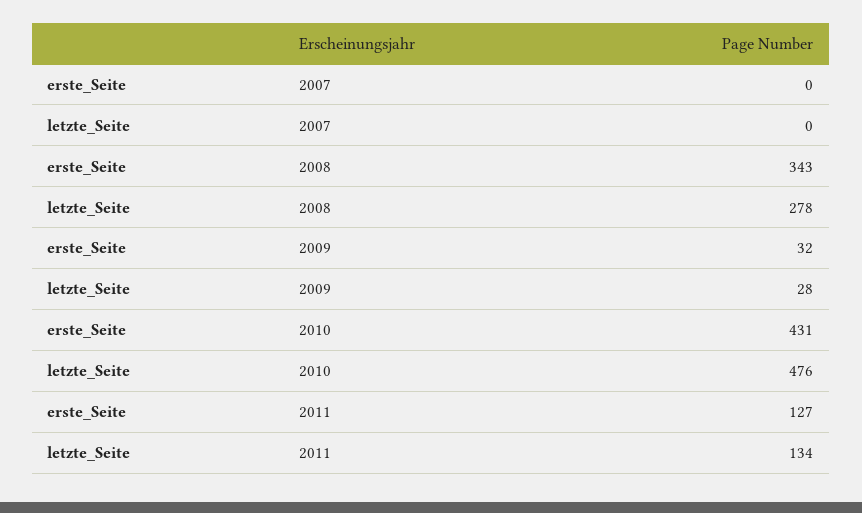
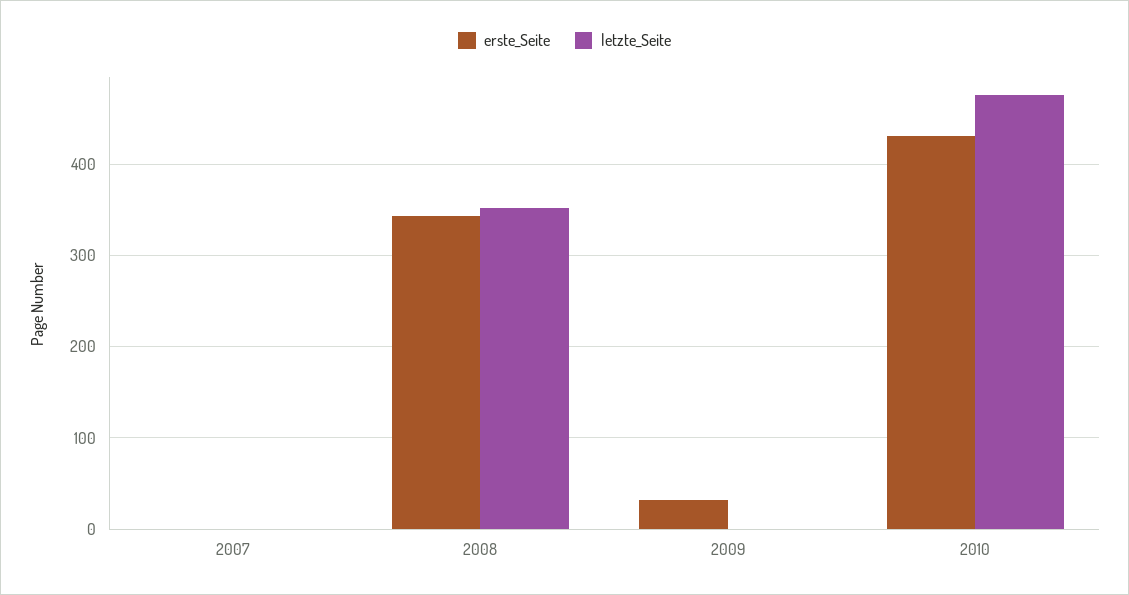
letzte_Seite, 2008: 278 -> 350
letzte_Seite, 2009: 28 -> 0
erste_Seite, 2011: 127 -> none
letzte_Seite, 2011: 134 -> none

